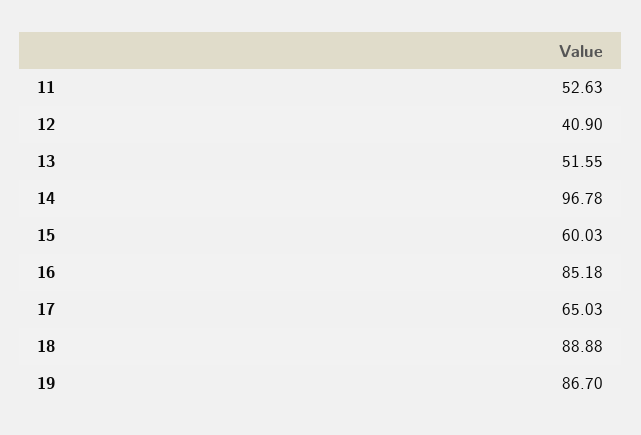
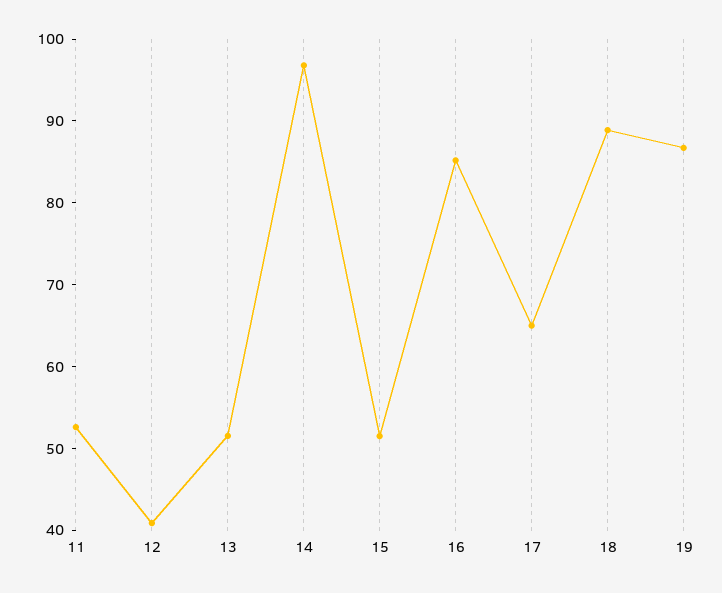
15: 60.03 -> 52

